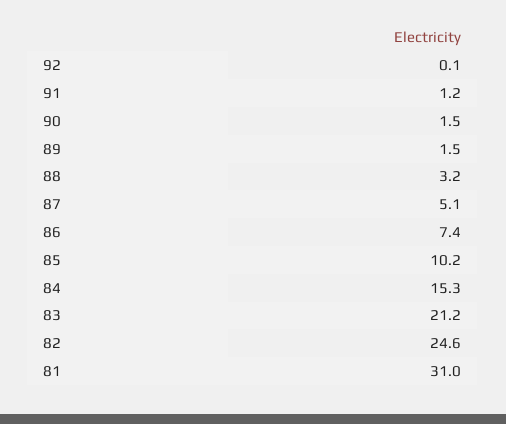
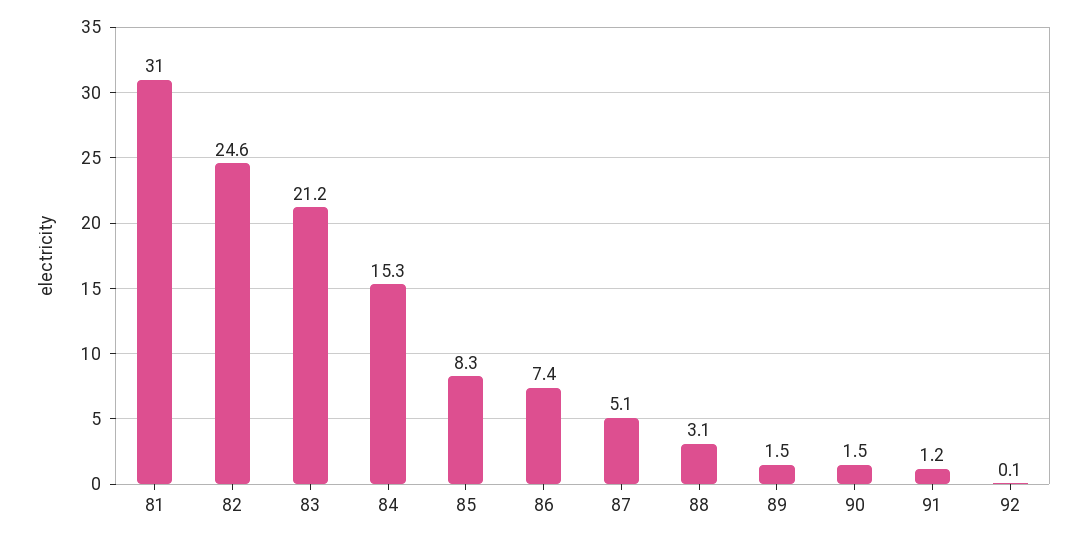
88: 3.2 -> 3.1
85: 10.2 -> 8.3

